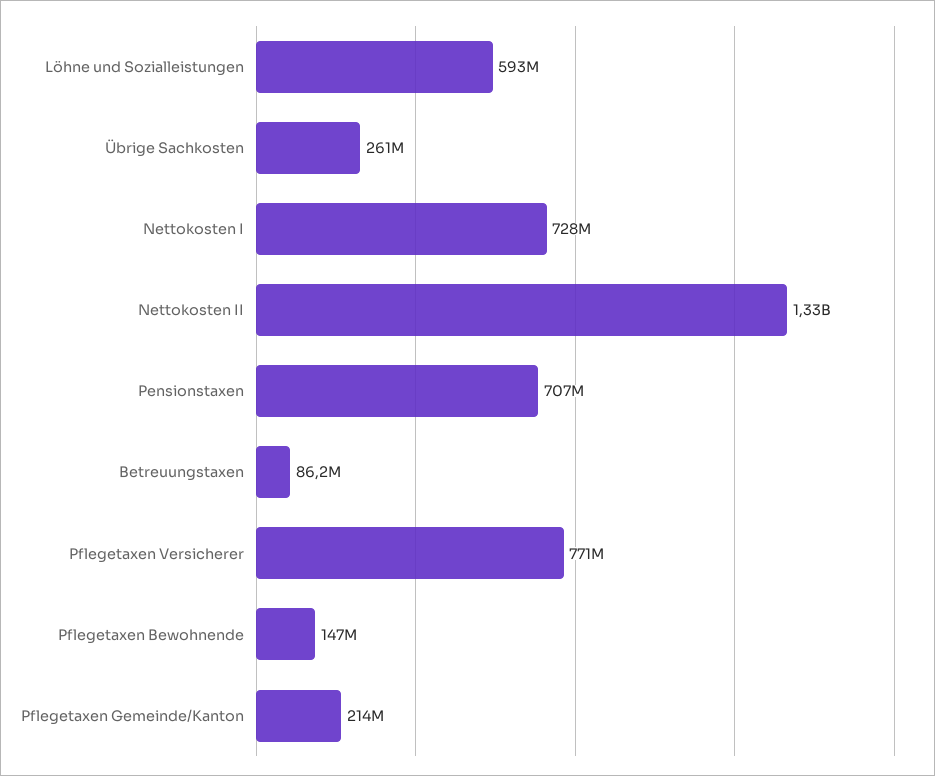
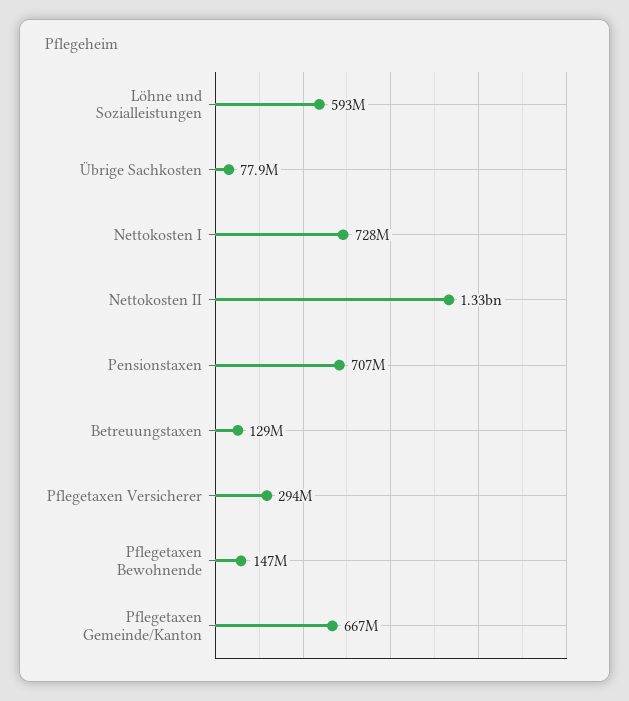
Übrige Sachkosten: 261000000 -> 77900000
Betreuungstaxen: 86200000 -> 129000000
Pflegetaxen Versicherer: 771000000 -> 294000000
Pflegetaxen Gemeinde/Kanton: 214000000 -> 667000000

